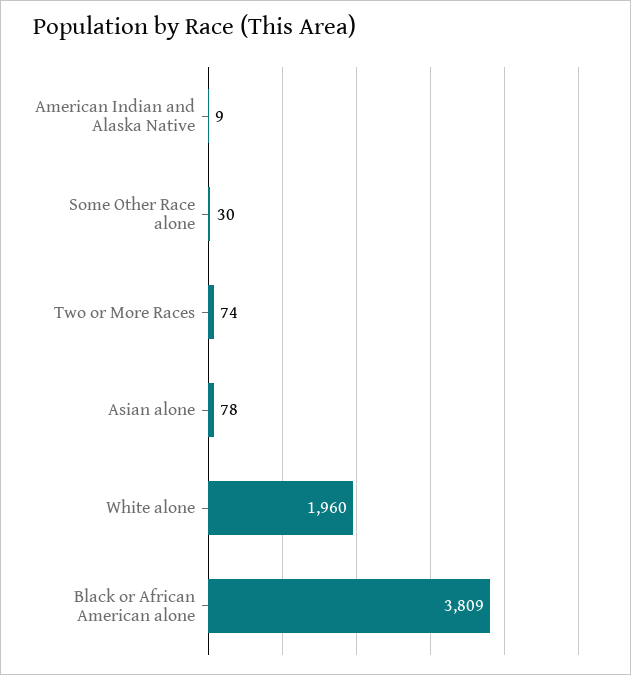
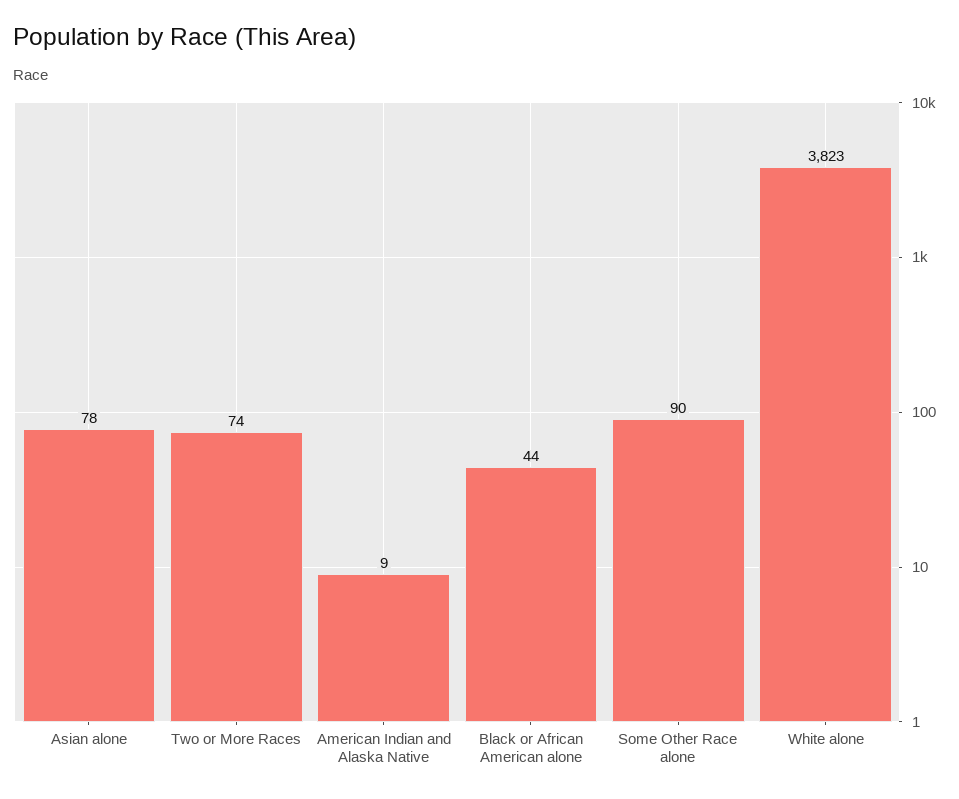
Some Other Race alone: 30 -> 90
White alone: 1960 -> 3823
Black or African American alone: 3809 -> 44

